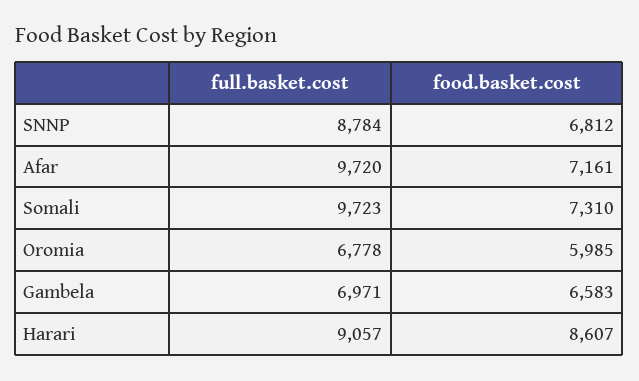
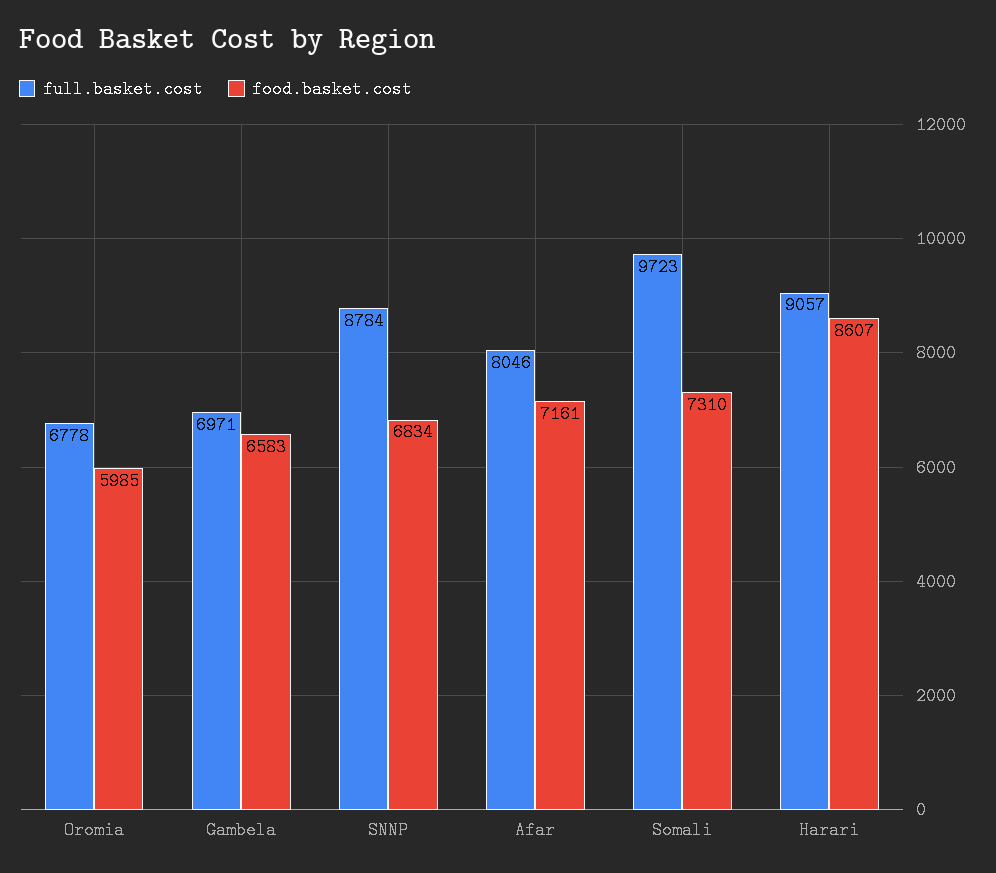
food.basket.cost, SNNP: 6812 -> 6834
full.basket.cost, Afar: 9720 -> 8046

